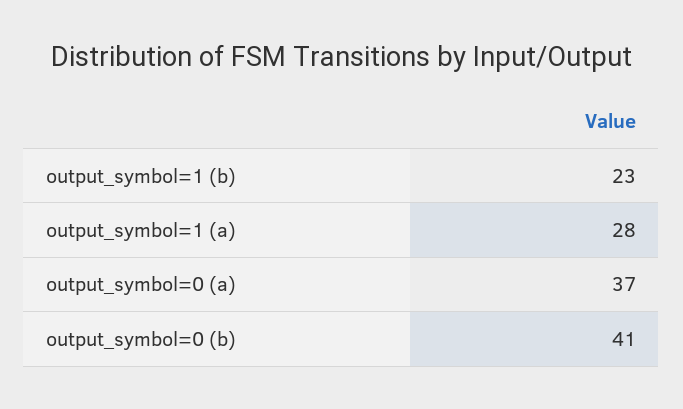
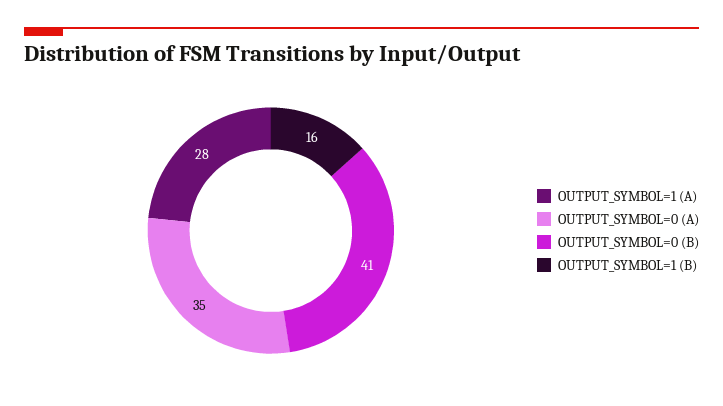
output_symbol=1 (b): 23 -> 16
output_symbol=0 (a): 37 -> 35

